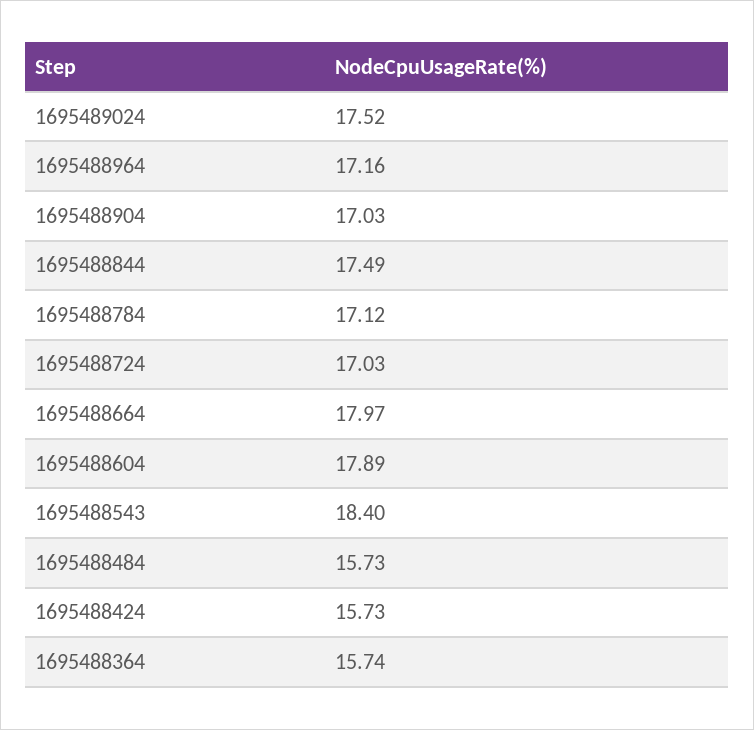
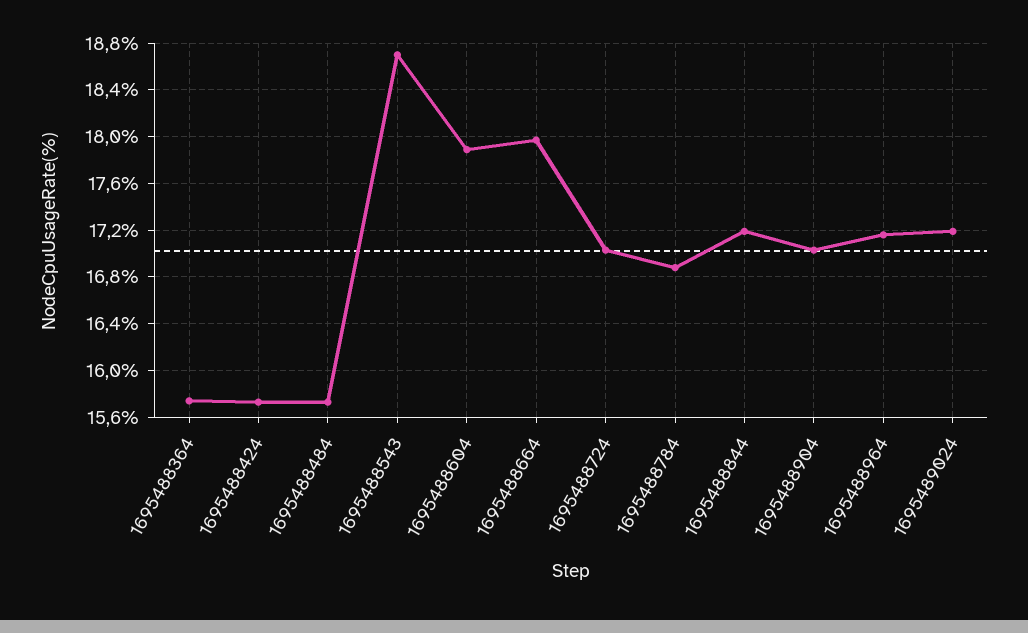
1695489024: 17.52 -> 17.2
1695488844: 17.49 -> 17.2
1695488784: 17.12 -> 16.9
1695488543: 18.4 -> 18.7

